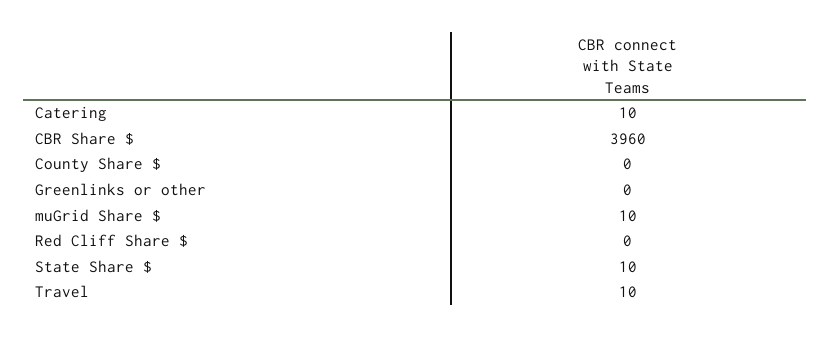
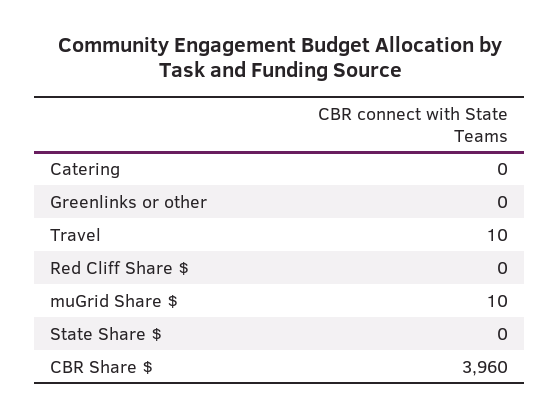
Catering: 10 -> 0
County Share $: 0 -> none
State Share $: 10 -> 0

